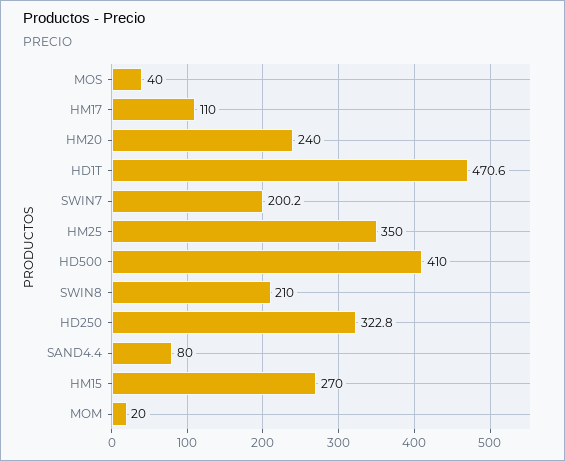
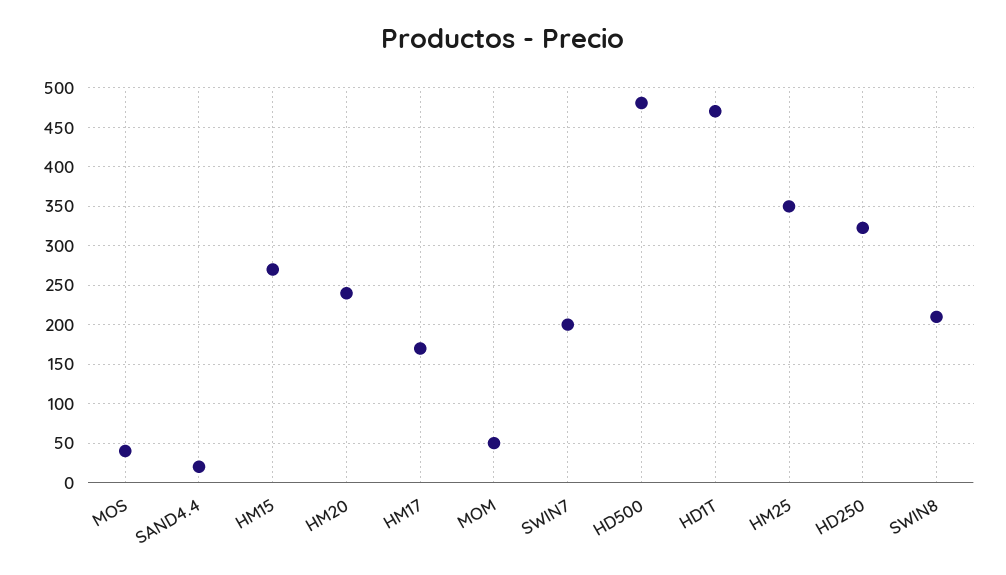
HM17: 110 -> 170
HD500: 410 -> 480
SAND4.4: 80 -> 20
MOM: 20 -> 50

